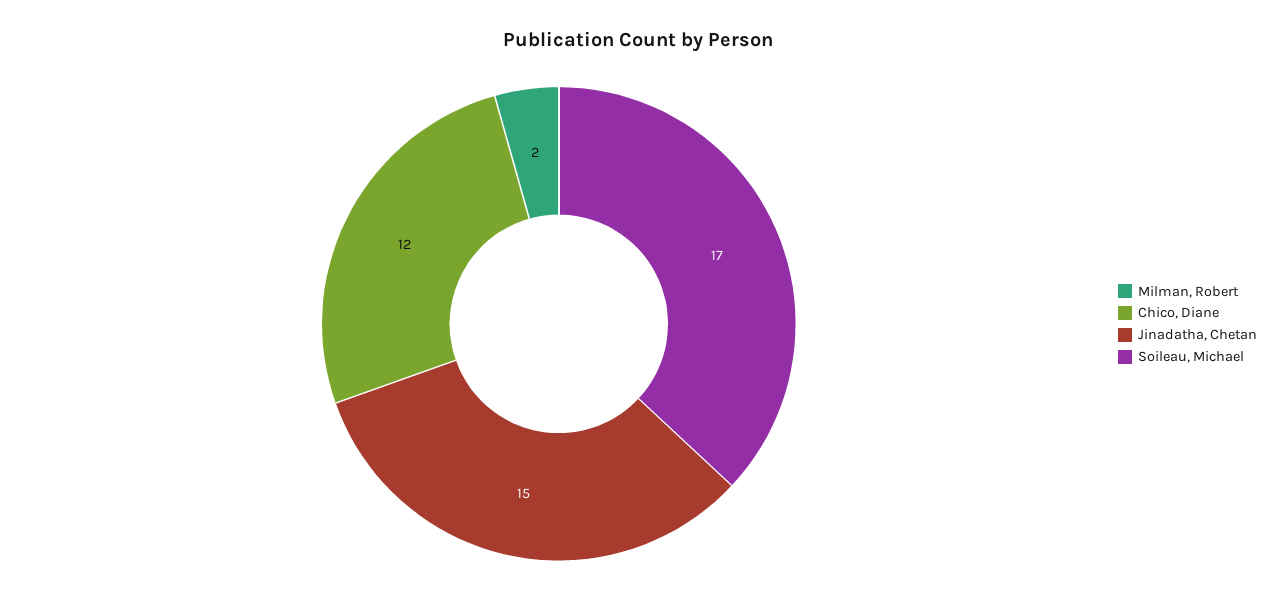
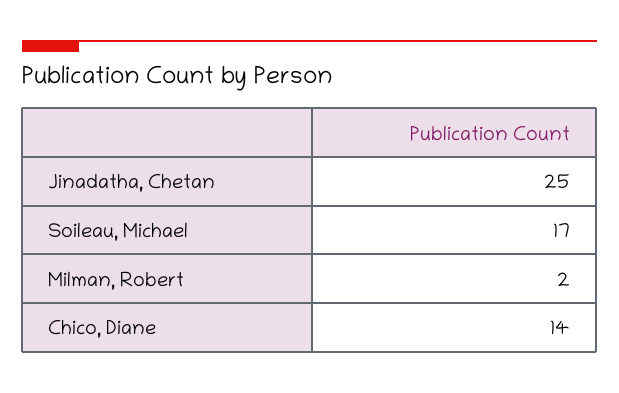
Chico, Diane: 12 -> 14
Jinadatha, Chetan: 15 -> 25

